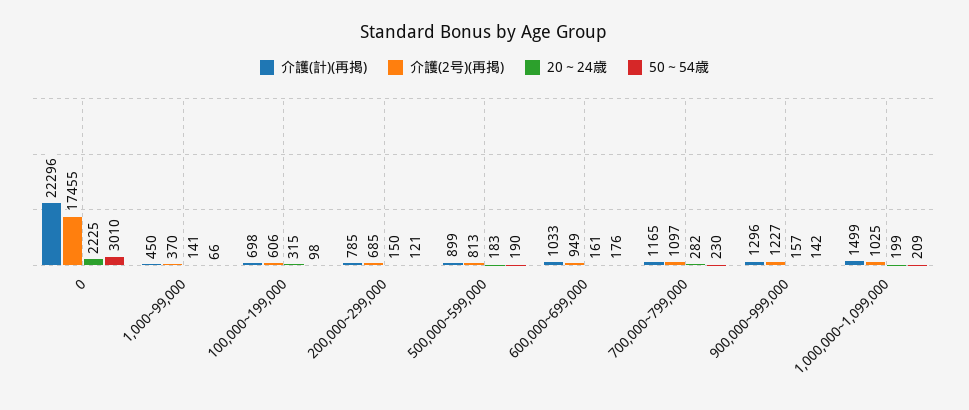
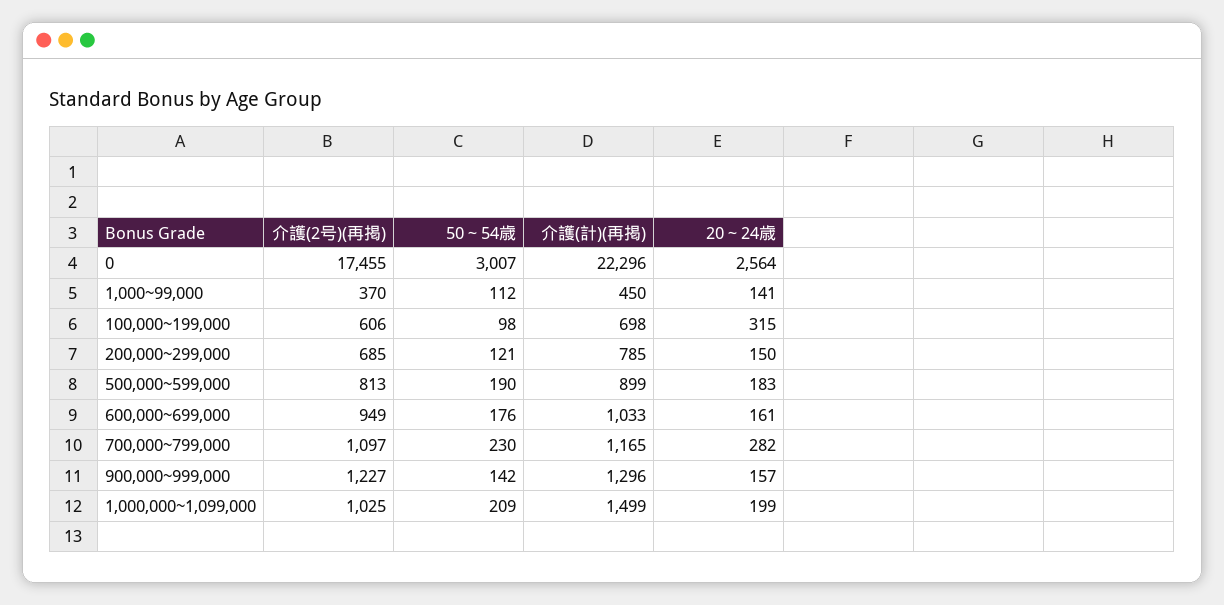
20～24歳, 0: 2225 -> 2564
50～54歳, 0: 3010 -> 3007
50～54歳, 1,000~99,000: 66 -> 112

